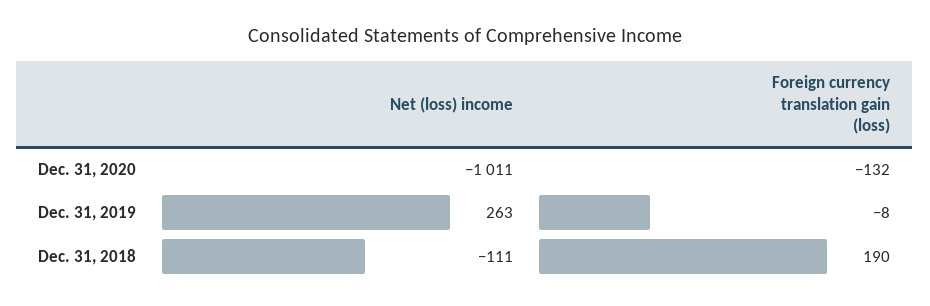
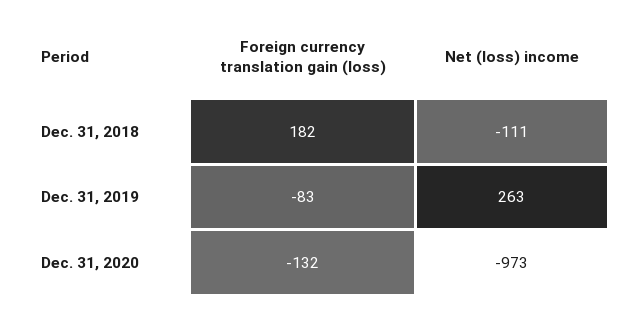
Net (loss) income, Dec. 31, 2020: -1011 -> -973
Foreign currency translation gain (loss), Dec. 31, 2019: -8 -> -83
Foreign currency translation gain (loss), Dec. 31, 2018: 190 -> 182

